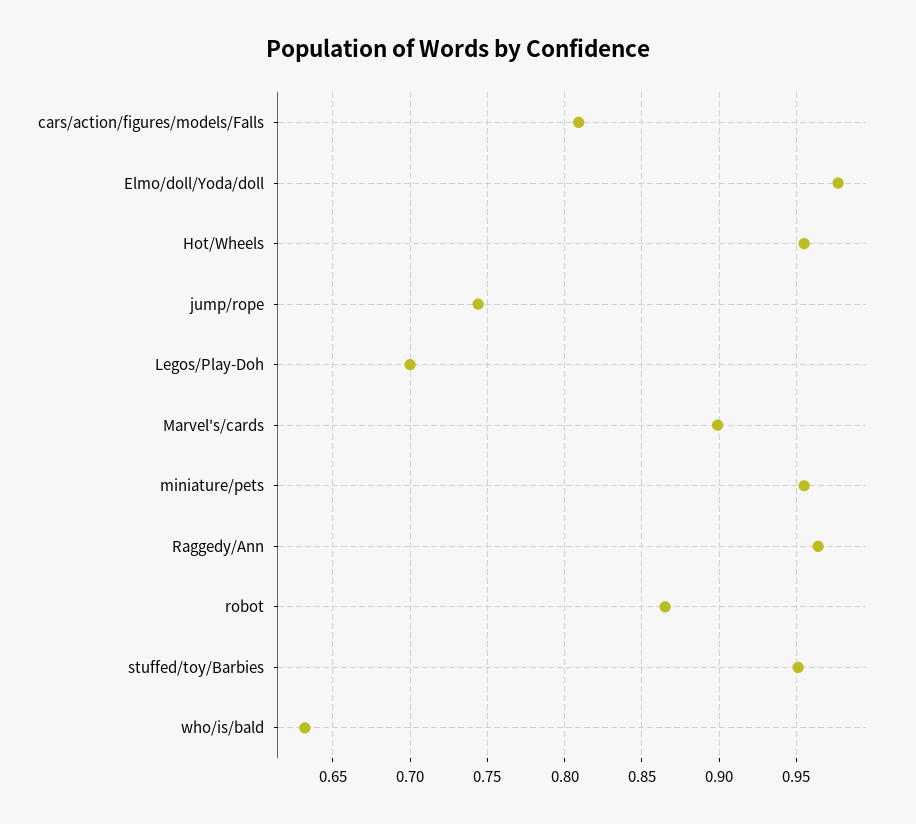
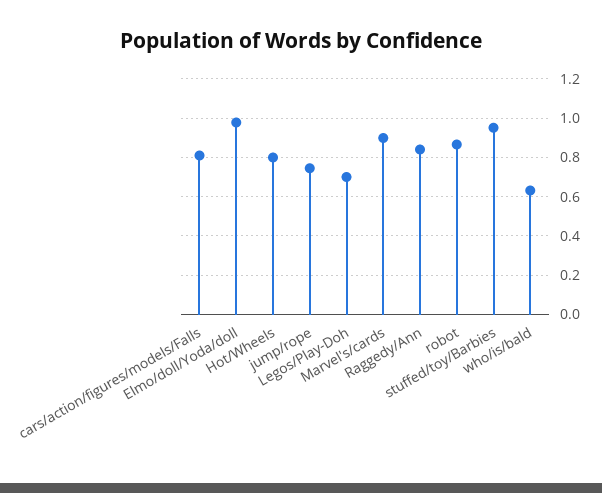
Hot/Wheels: 0.955 -> 0.8
miniature/pets: 0.955 -> none
Raggedy/Ann: 0.965 -> 0.85

